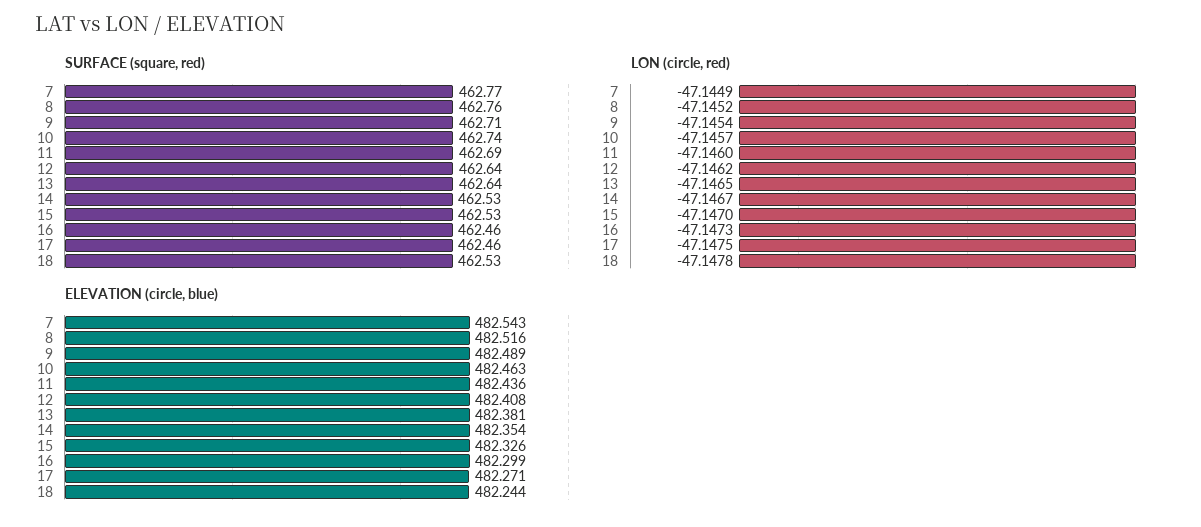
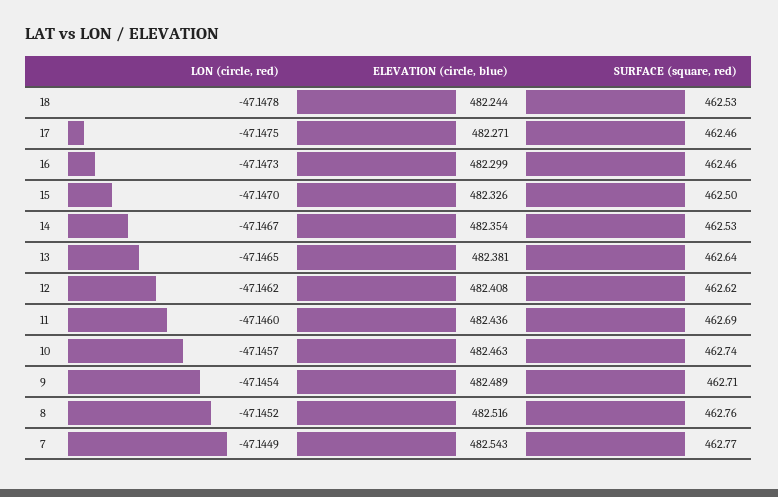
SURFACE (square, red), 12: 462.64 -> 462.62
SURFACE (square, red), 15: 462.53 -> 462.5

